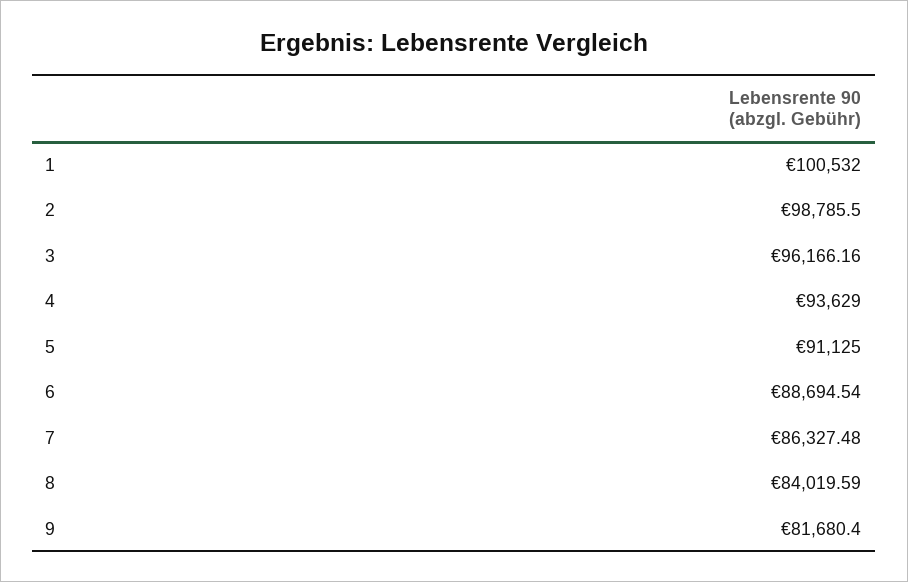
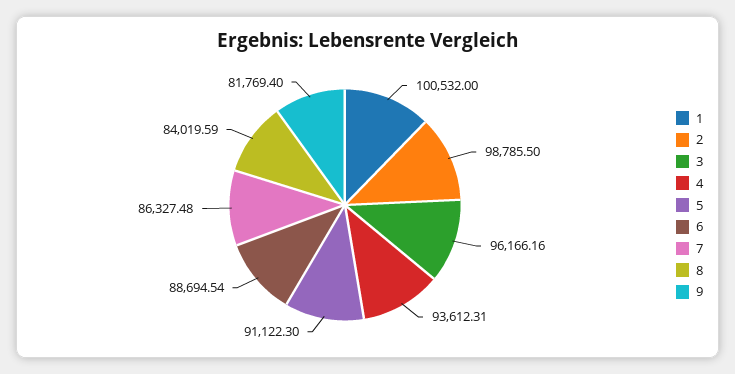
4: 93629 -> 93612.31
5: 91125 -> 91122.3
9: 81680.4 -> 81769.4

